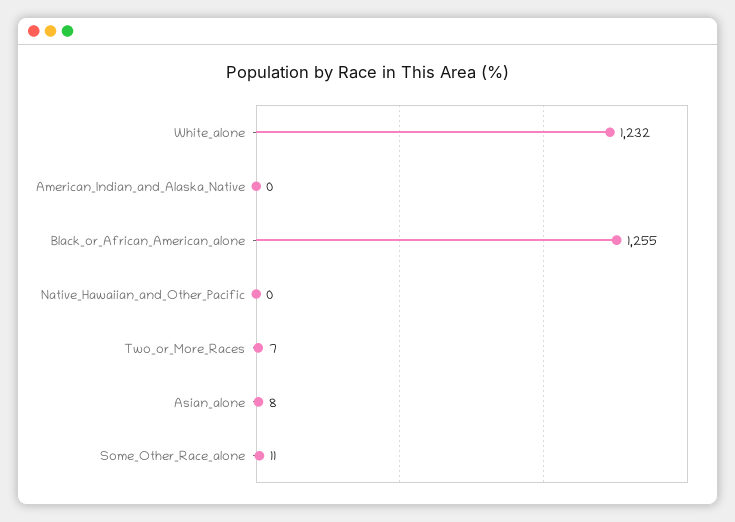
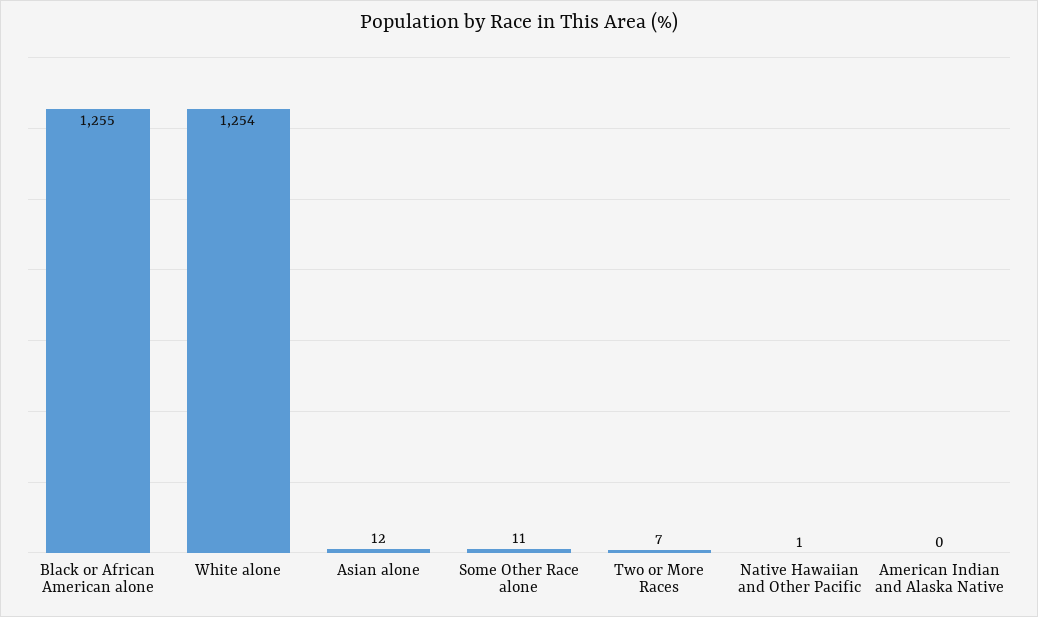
White_alone: 1232 -> 1254
Native_Hawaiian_and_Other_Pacific: 0 -> 1
Asian_alone: 8 -> 12

